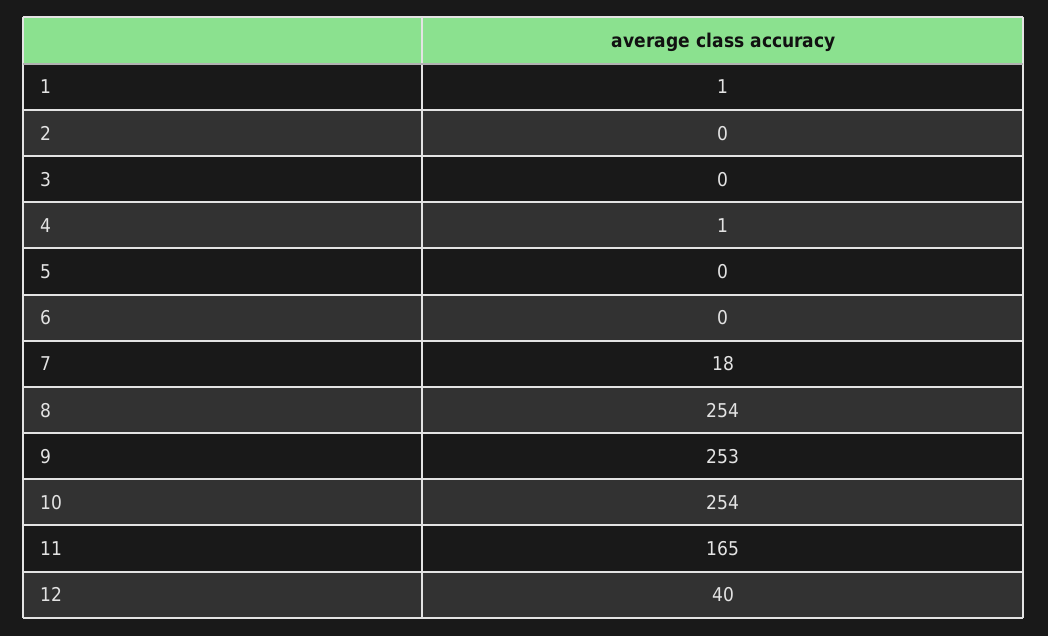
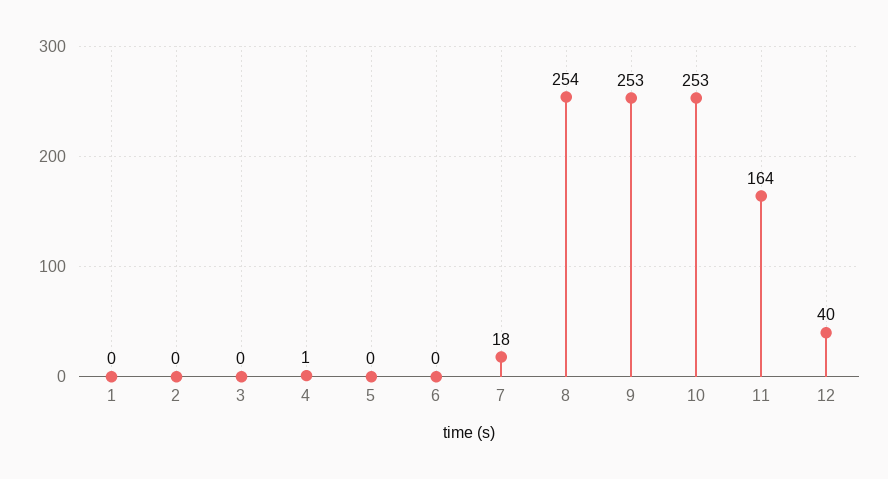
1: 1 -> 0
10: 254 -> 253
11: 165 -> 164

